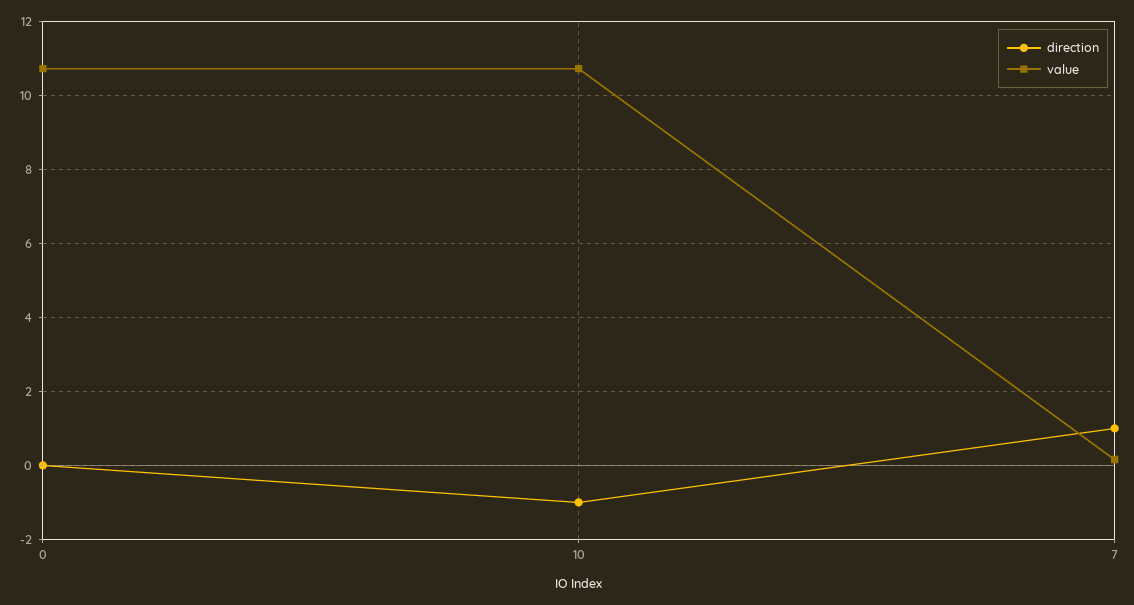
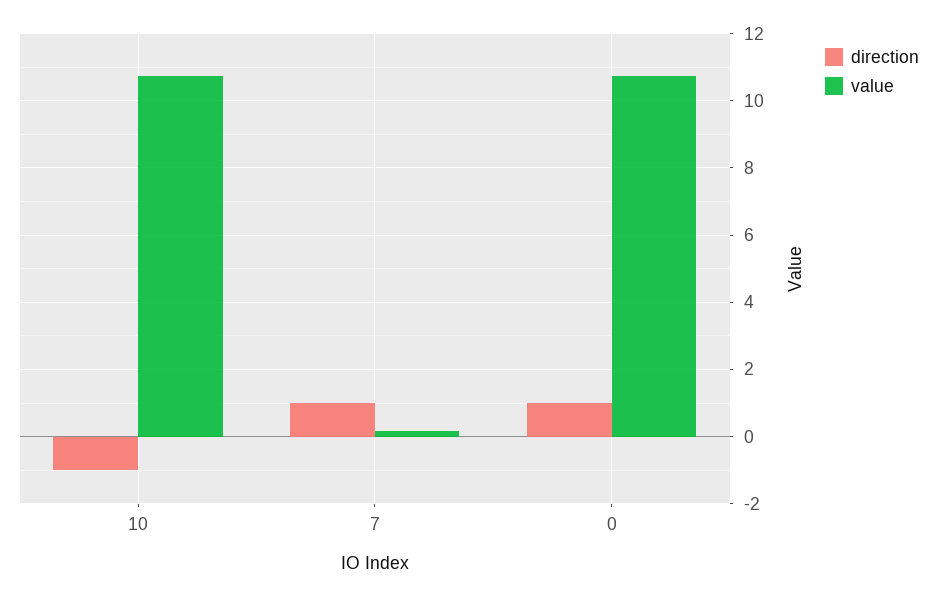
direction, 0: 0 -> 1

